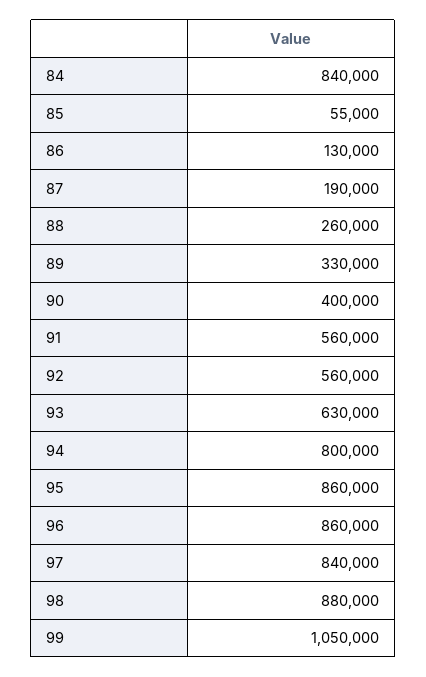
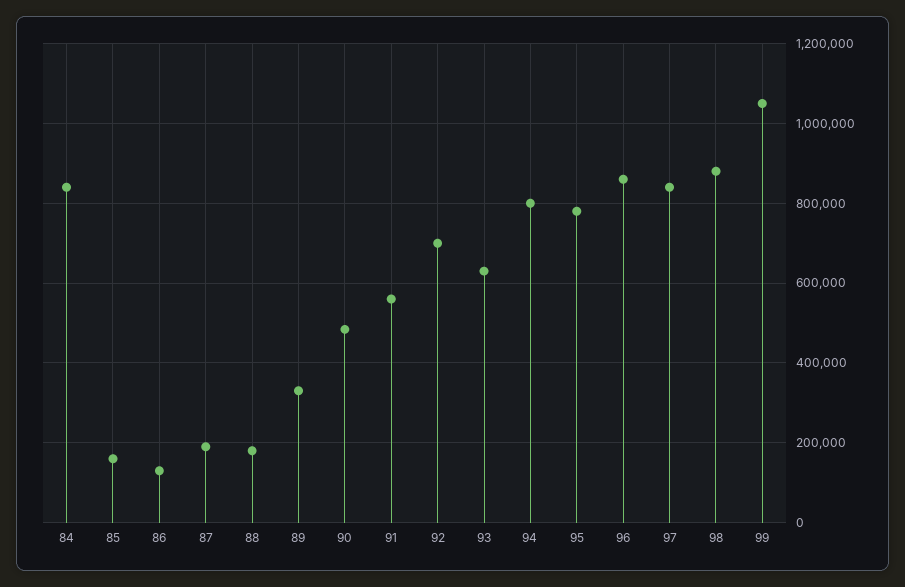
85: 55000 -> 160000
88: 260000 -> 180000
90: 400000 -> 480000
92: 560000 -> 700000
95: 860000 -> 780000

